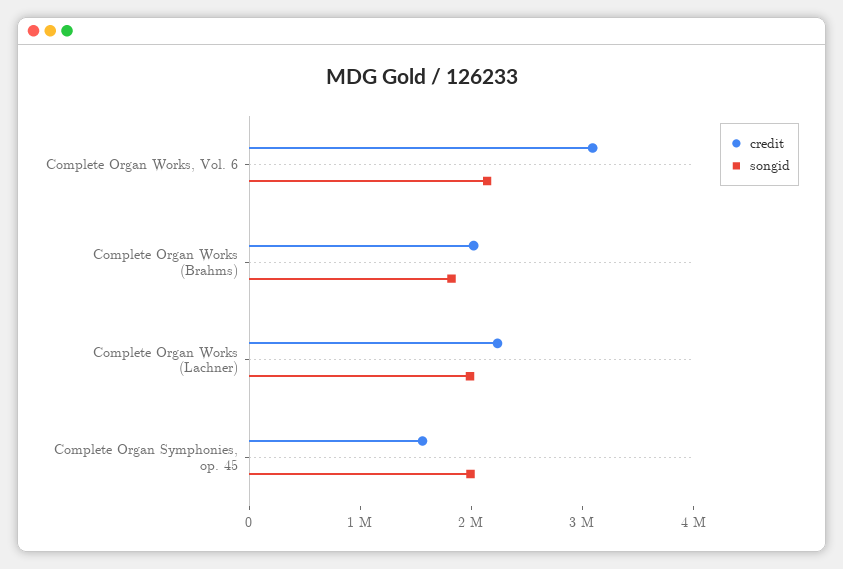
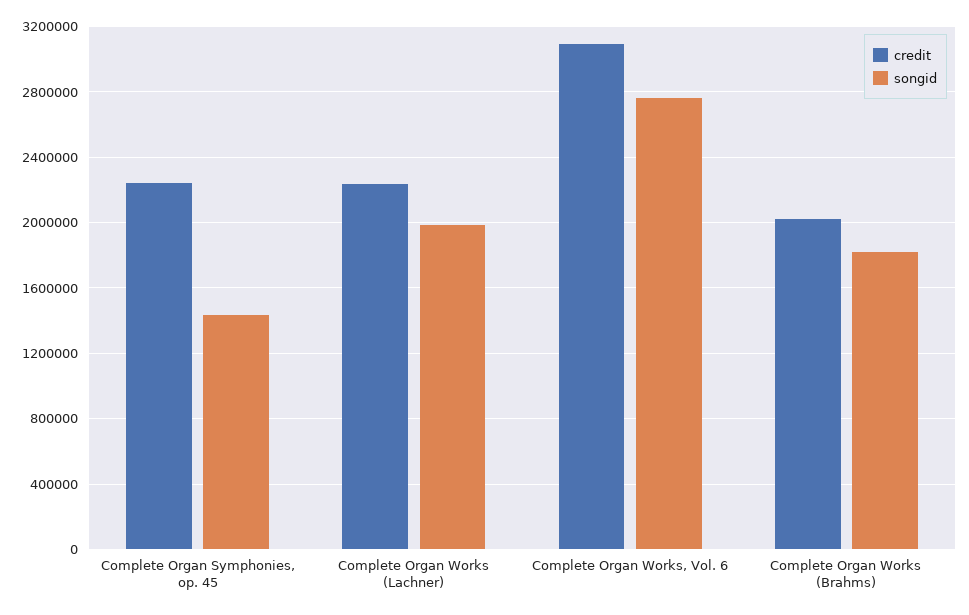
songid, Complete Organ Works, Vol. 6: 2200000 -> 2750000
credit, Complete Organ Symphonies, op. 45: 1600000 -> 2250000
songid, Complete Organ Symphonies, op. 45: 2000000 -> 1450000

